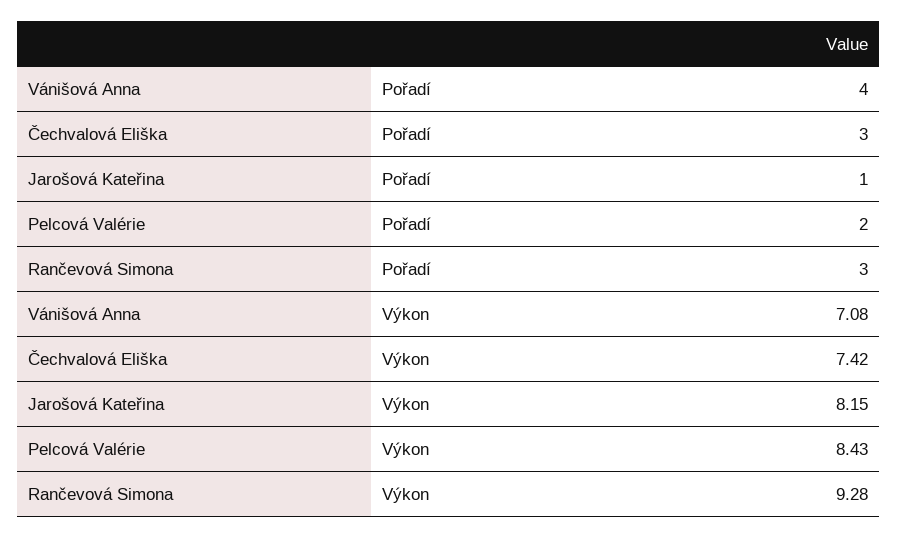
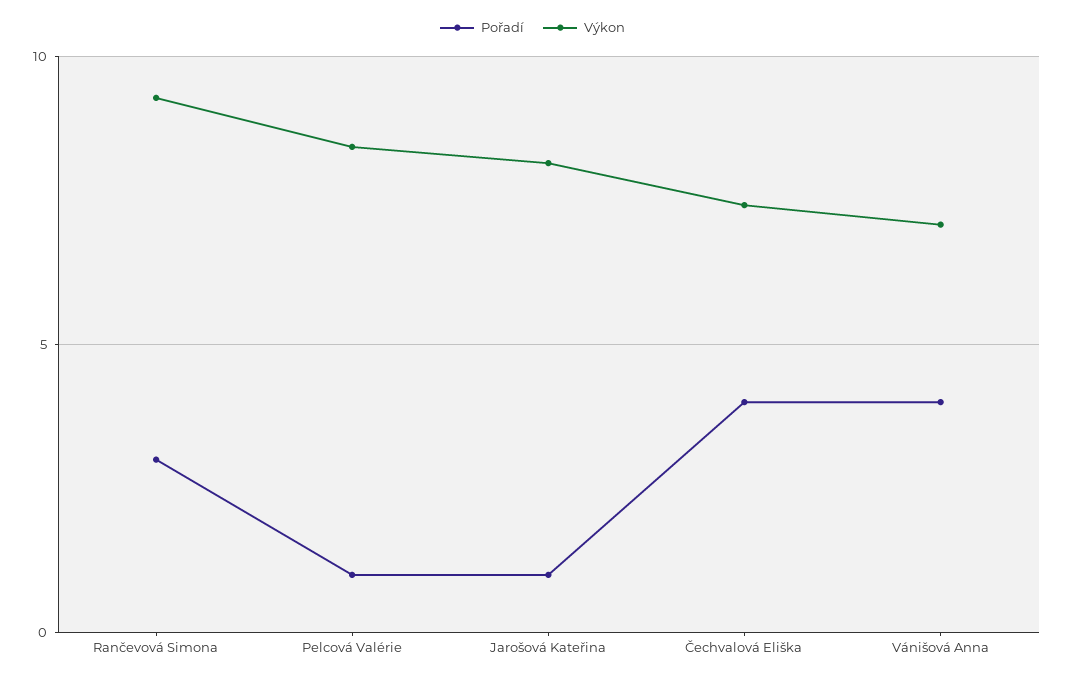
Pořadí, Čechvalová Eliška: 3 -> 4
Pořadí, Pelcová Valérie: 2 -> 1

